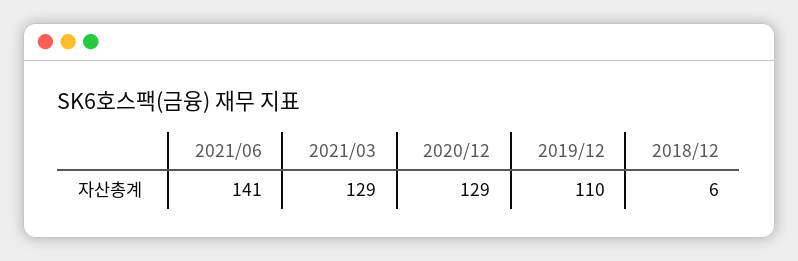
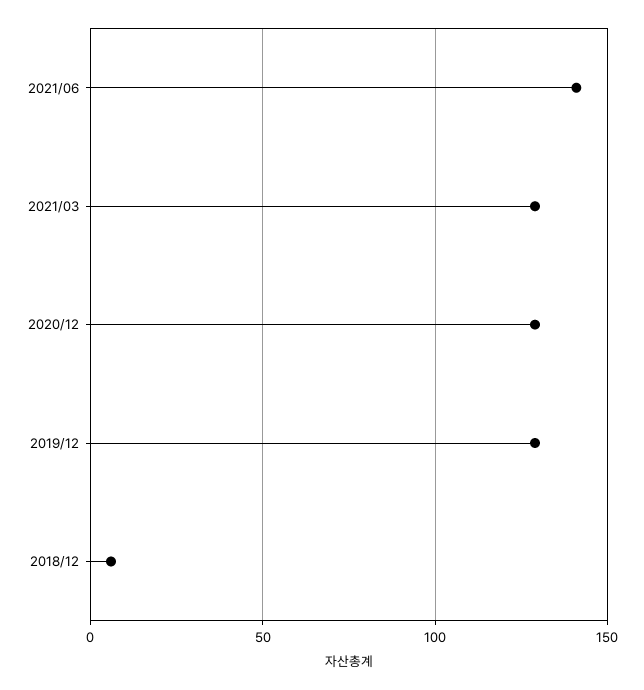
2019/12: 110 -> 130

